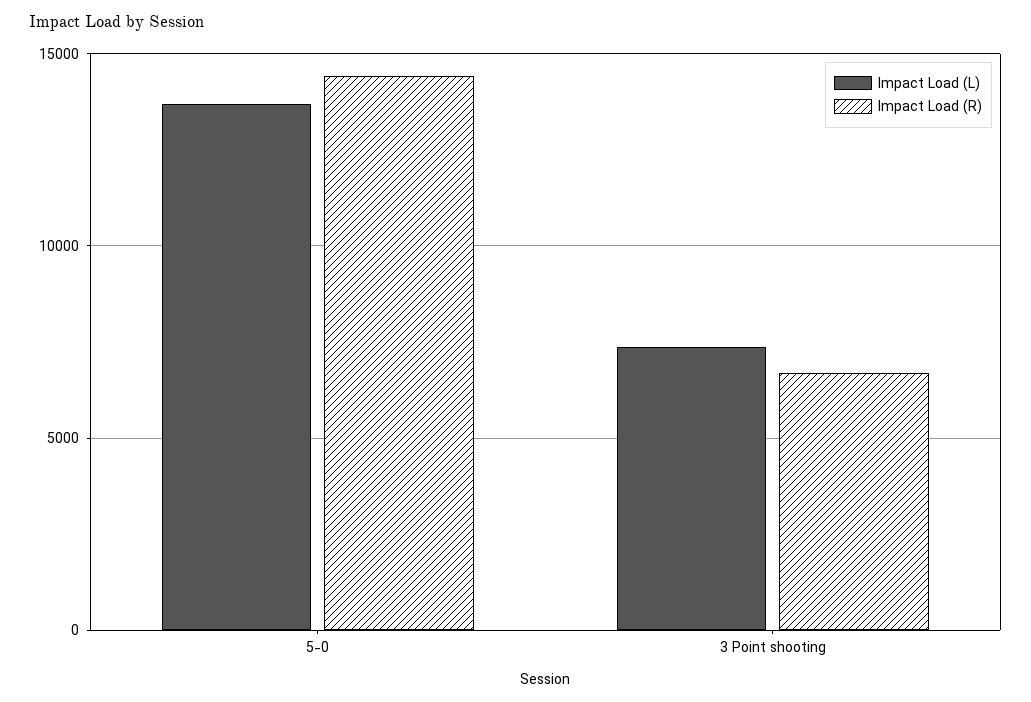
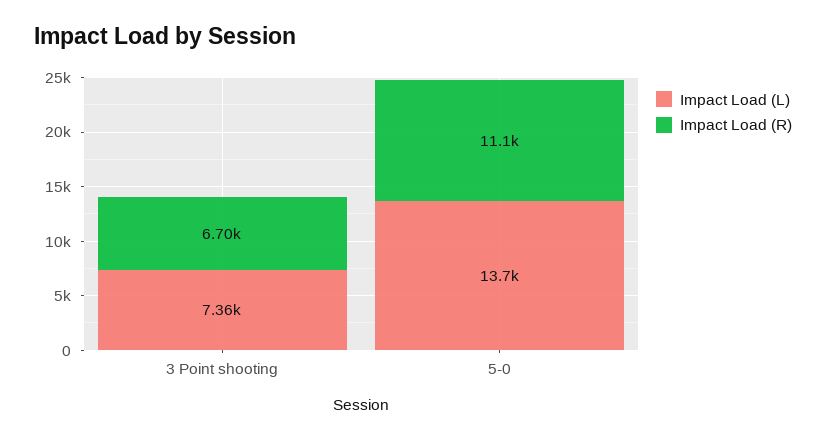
Impact Load (R), 5-0: 14500 -> 11100

